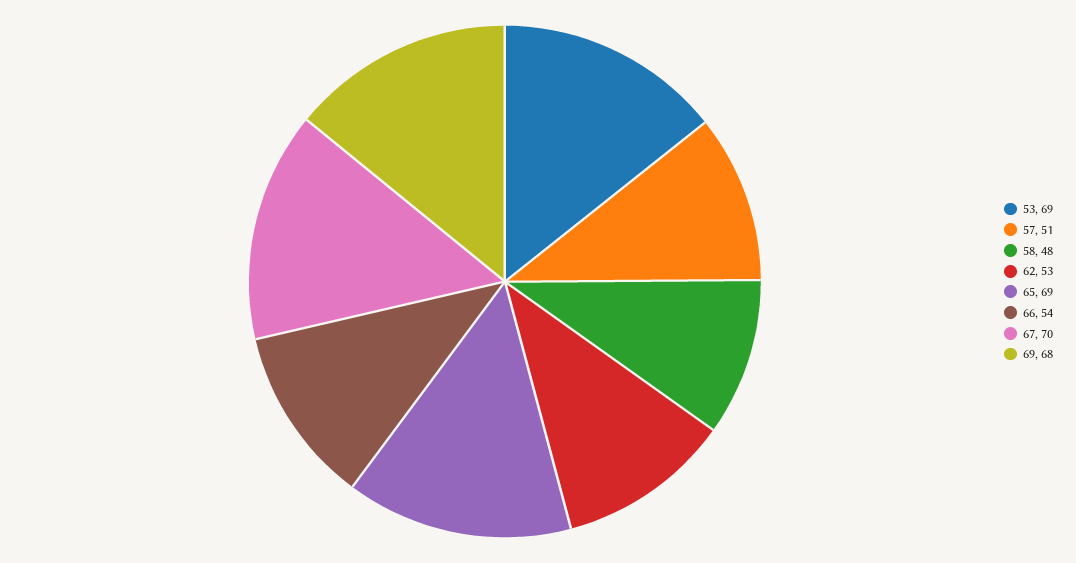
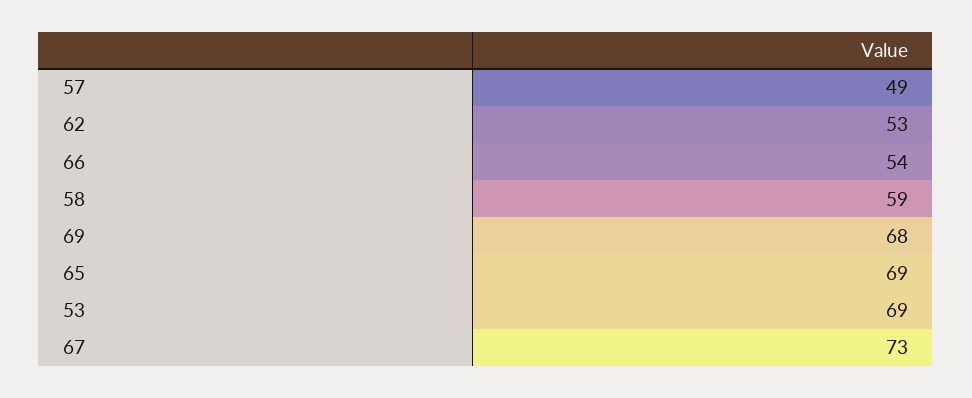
57: 51 -> 49
58: 48 -> 59
67: 70 -> 73

